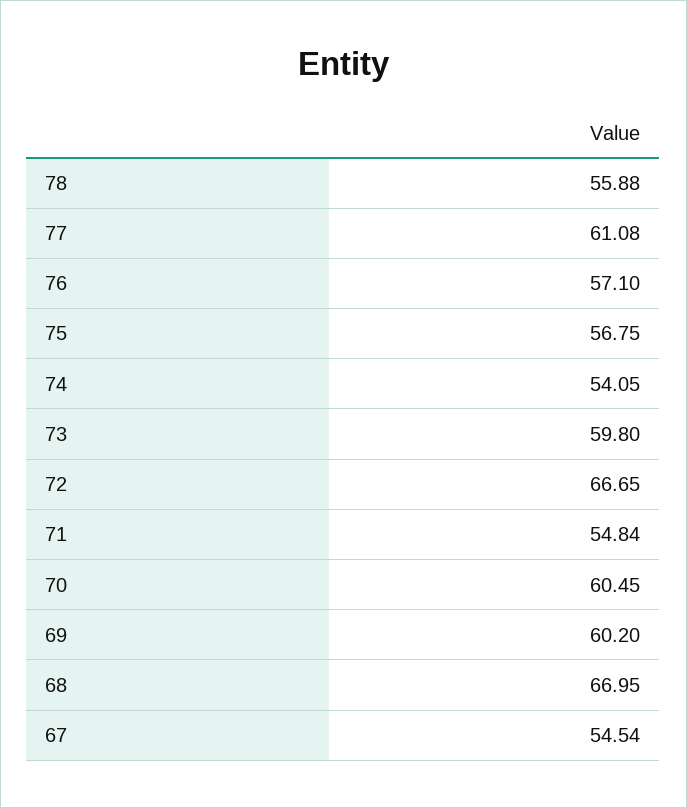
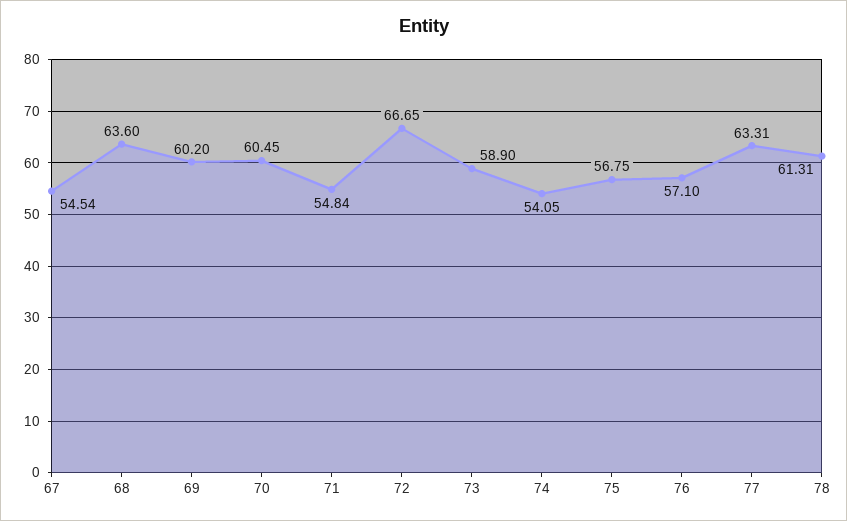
78: 55.88 -> 61.31
77: 61.08 -> 63.31
73: 59.8 -> 58.9
68: 66.95 -> 63.6

